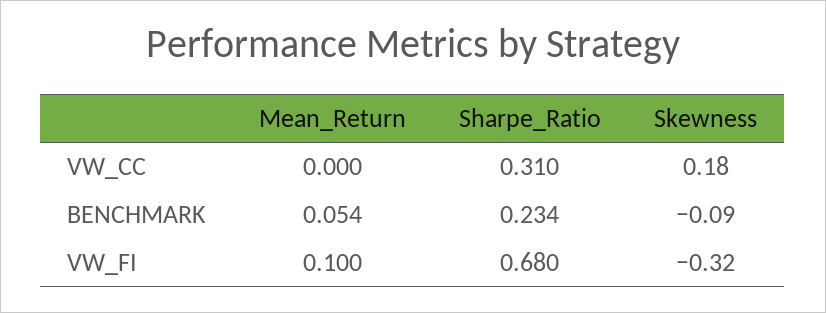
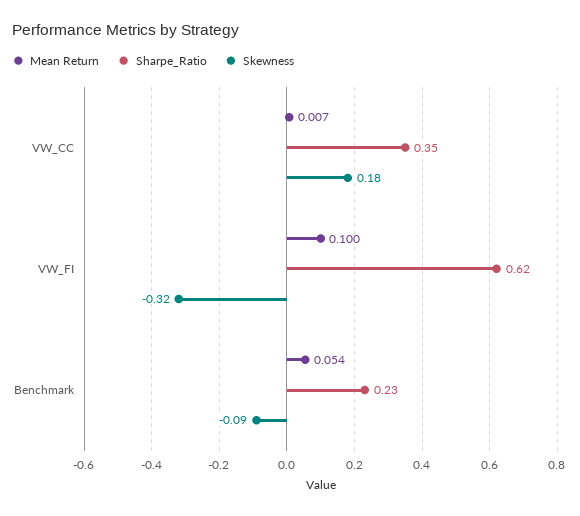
Mean_Return, VW_CC: 0 -> 0.007
Sharpe_Ratio, VW_CC: 0.31 -> 0.35
Sharpe_Ratio, VW_FI: 0.68 -> 0.62

